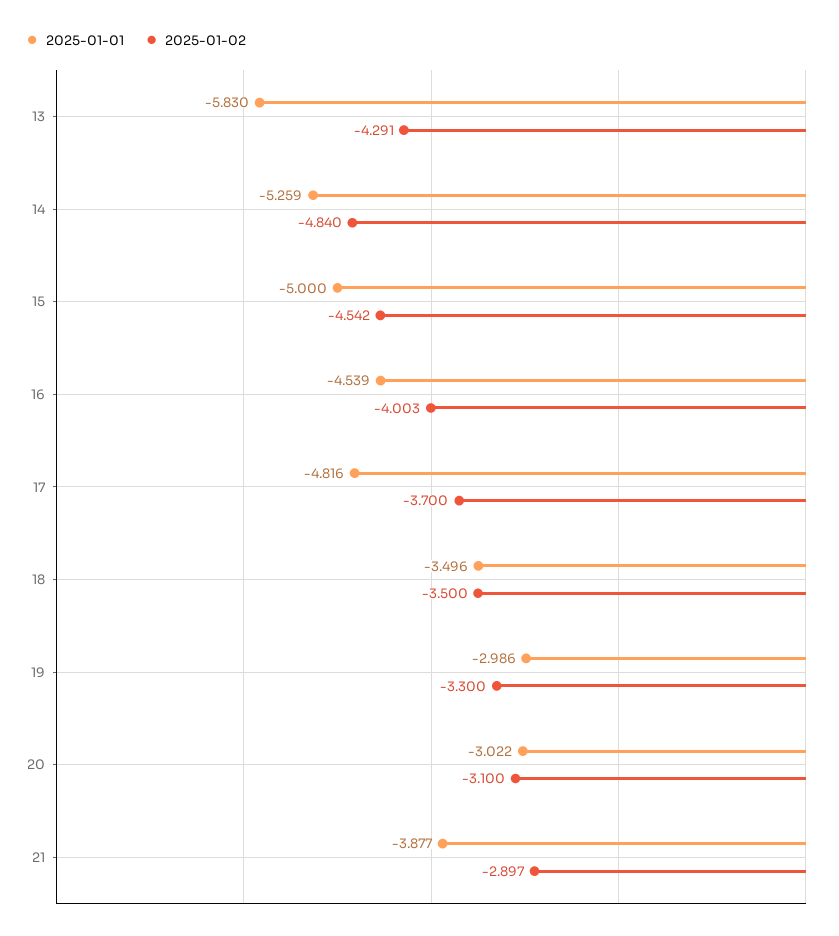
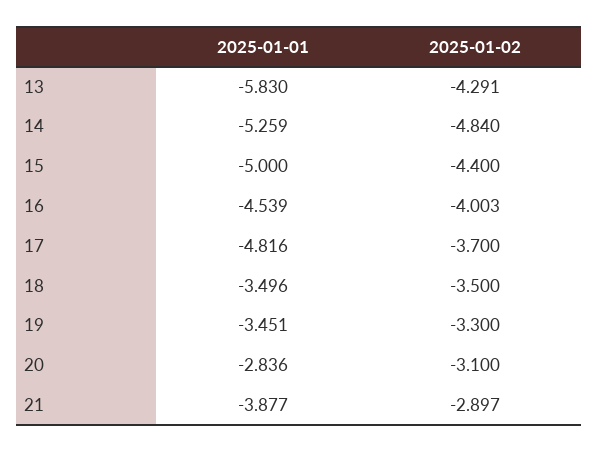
2025-01-02, 15: -4.542 -> -4.4
2025-01-01, 19: -2.986 -> -3.451
2025-01-01, 20: -3.022 -> -2.836

